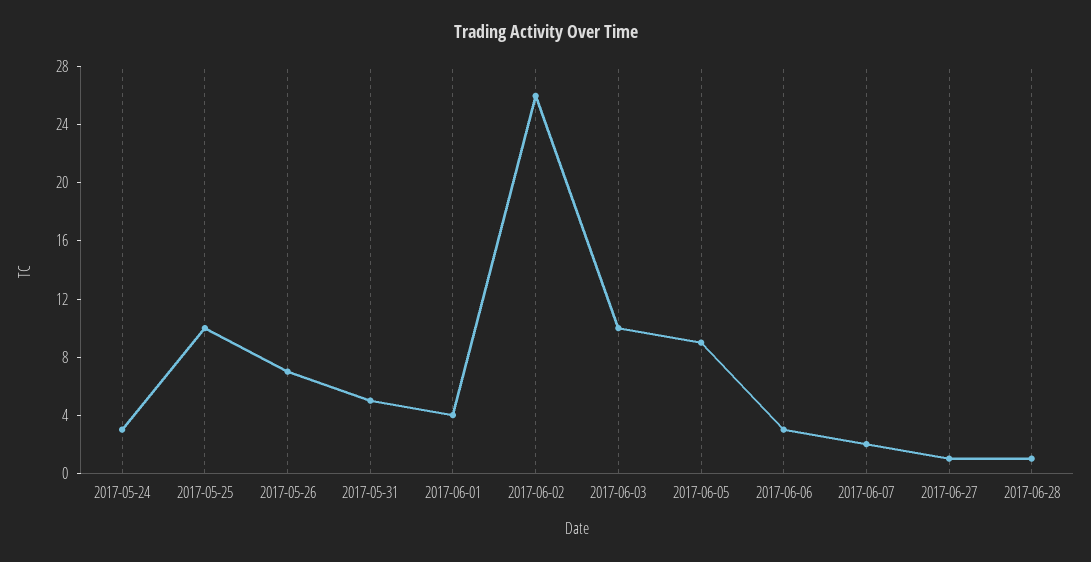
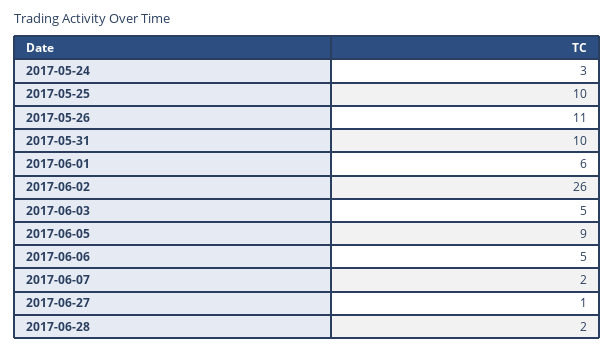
2017-05-26: 7 -> 11
2017-05-31: 5 -> 10
2017-06-01: 4 -> 6
2017-06-03: 10 -> 5
2017-06-06: 3 -> 5
2017-06-28: 1 -> 2

